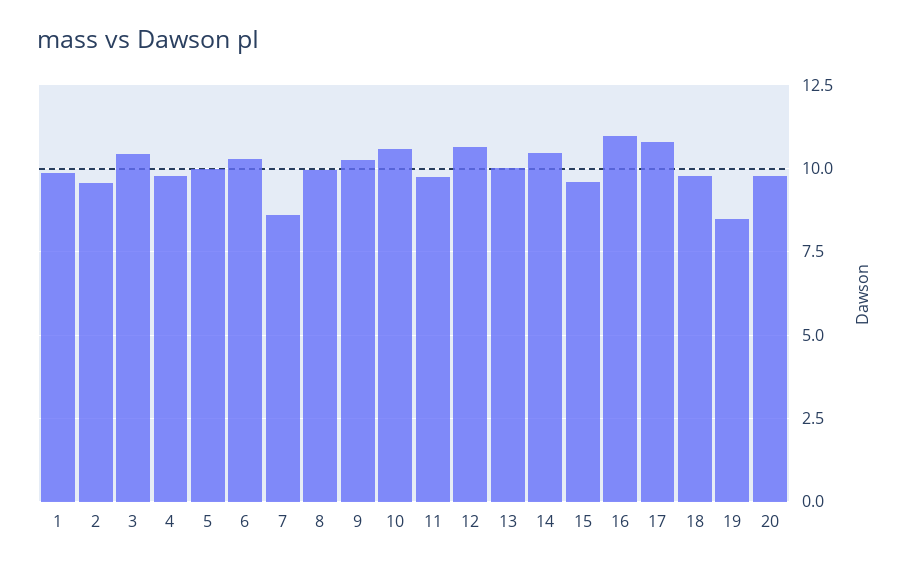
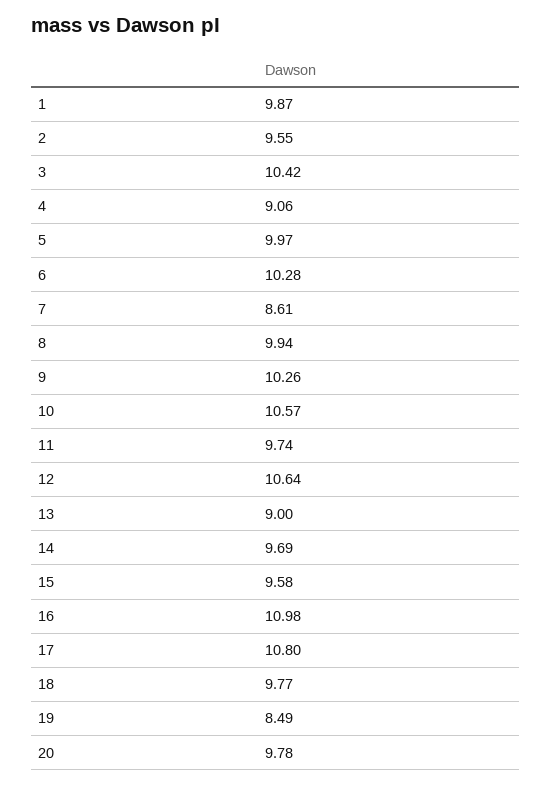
4: 9.75 -> 9.06
13: 10 -> 9
14: 10.5 -> 9.69

